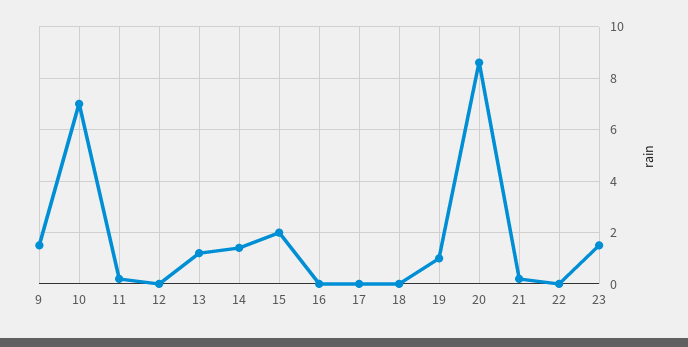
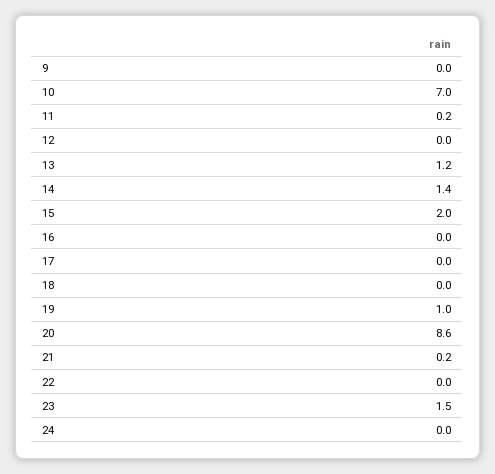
9: 1.5 -> 0
24: none -> 0

